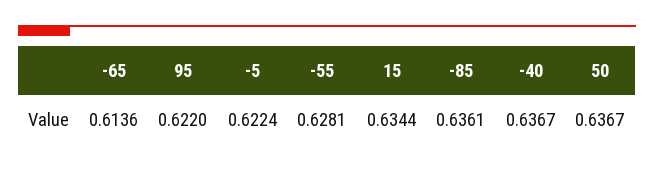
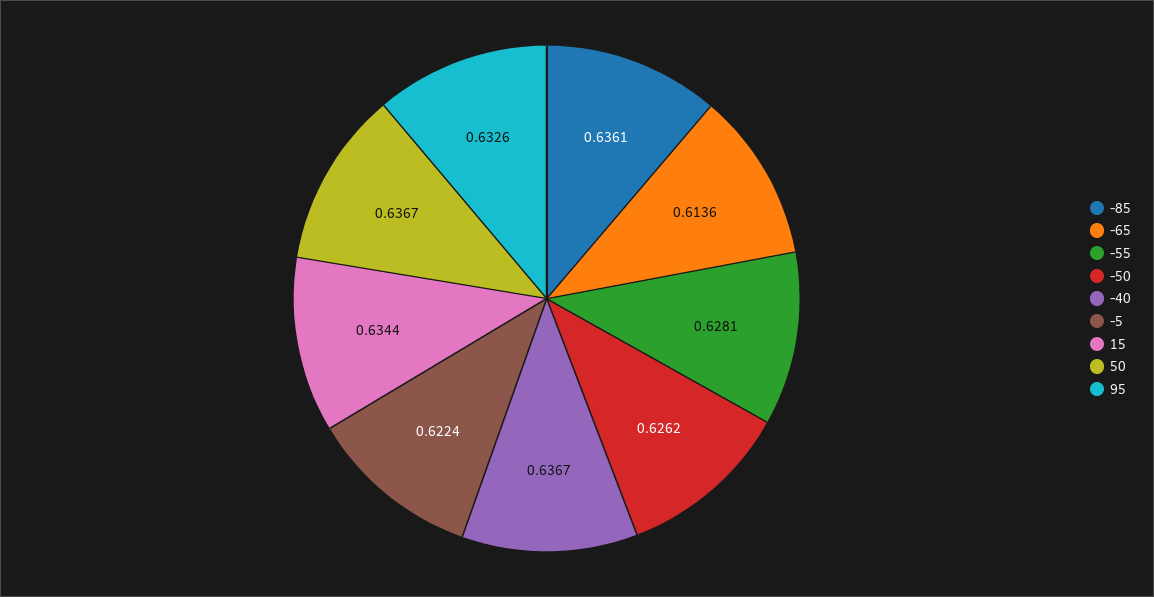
95: 0.622 -> 0.6326
-50: none -> 0.6262

